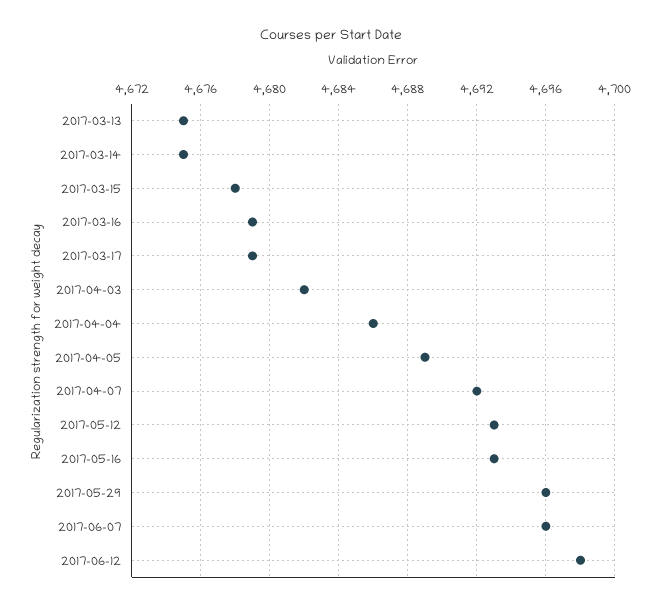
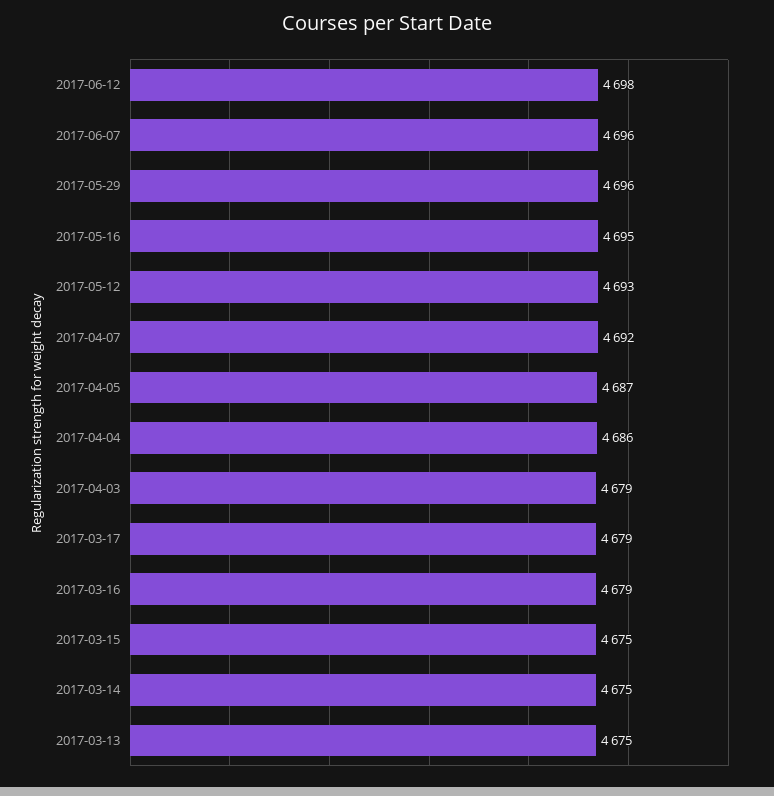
2017-03-15: 4678 -> 4675
2017-04-03: 4682 -> 4679
2017-04-05: 4689 -> 4687
2017-05-16: 4693 -> 4695

